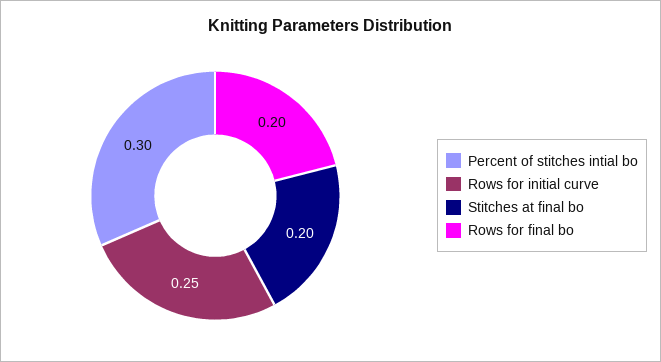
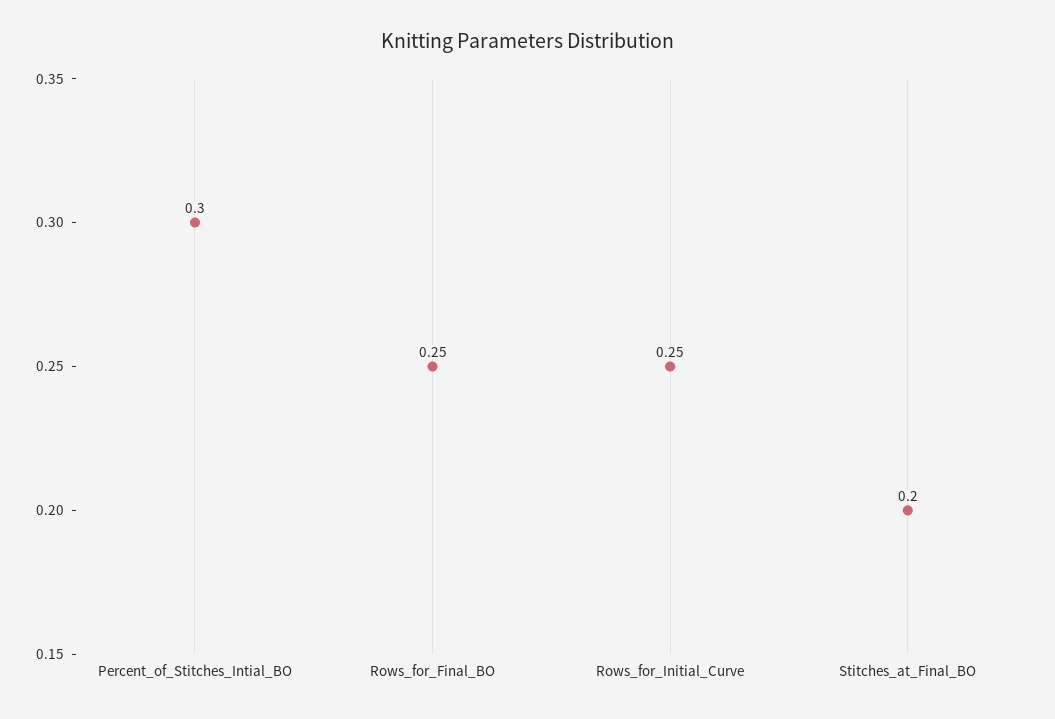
Rows for final bo: 0.2 -> 0.25

